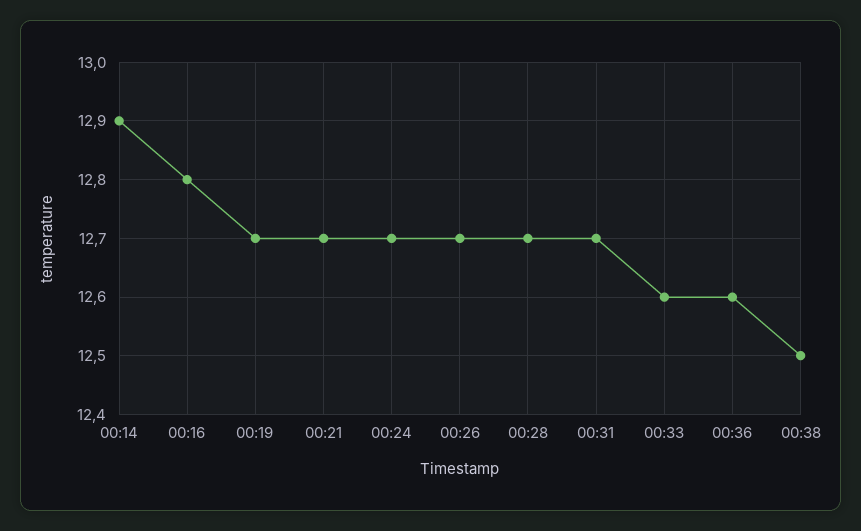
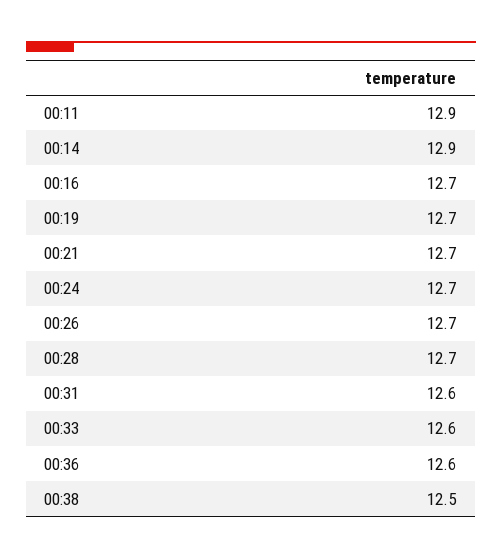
00:16: 12.8 -> 12.7
00:31: 12.7 -> 12.6
00:11: none -> 12.9

